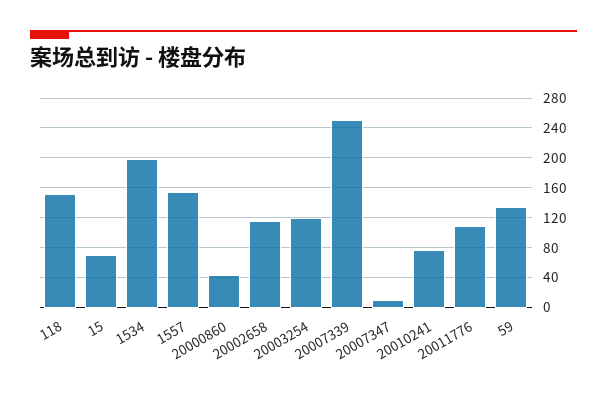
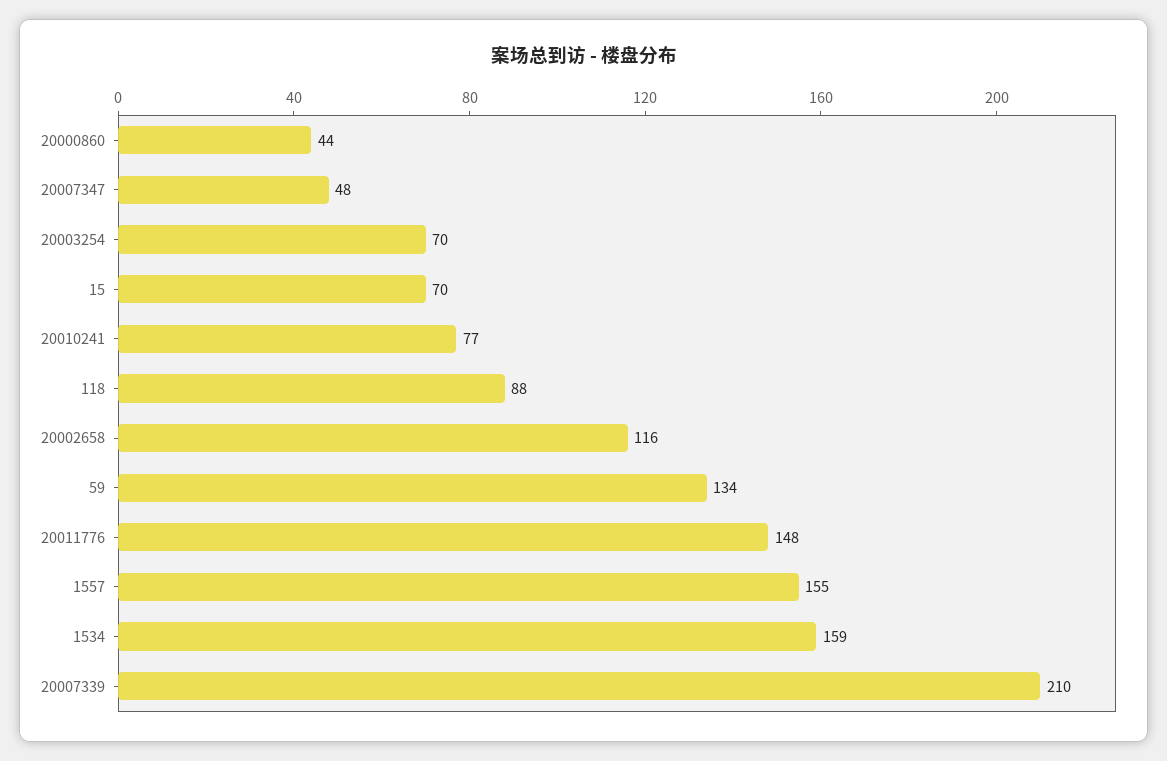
118: 150 -> 88
1534: 200 -> 159
20003254: 120 -> 70
20007339: 250 -> 210
20007347: 10 -> 48
20011776: 110 -> 148

